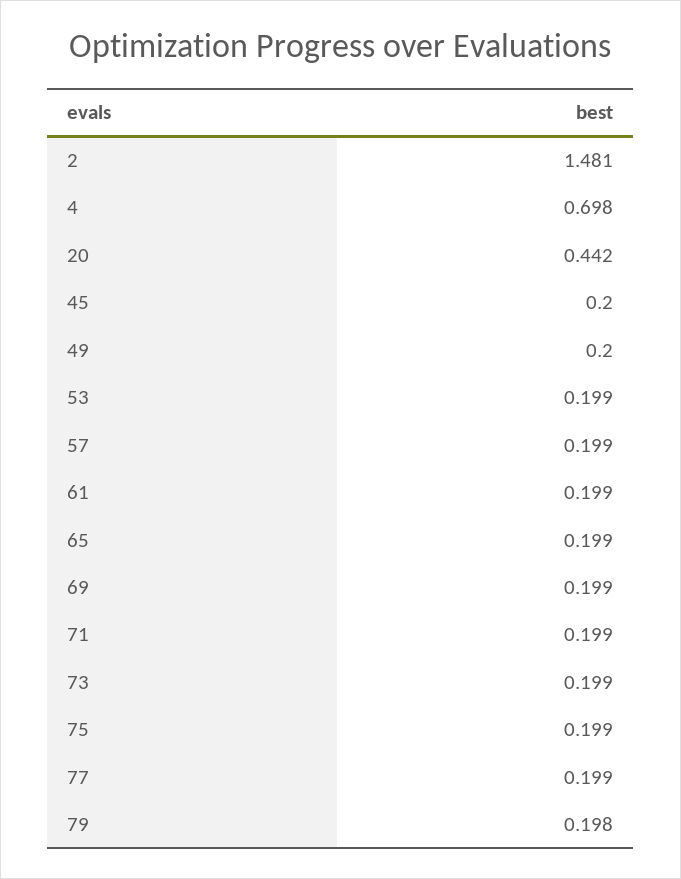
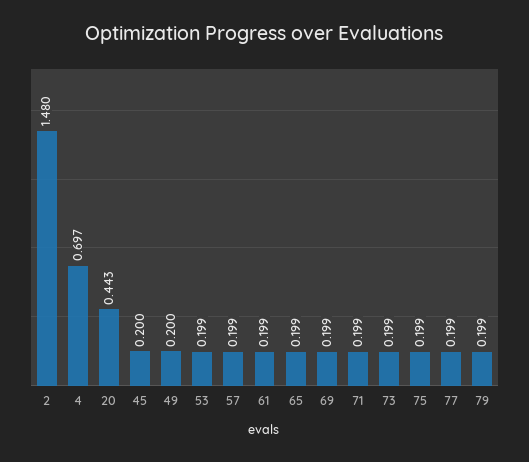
2: 1.481 -> 1.48
4: 0.698 -> 0.697
20: 0.442 -> 0.443
79: 0.198 -> 0.199

